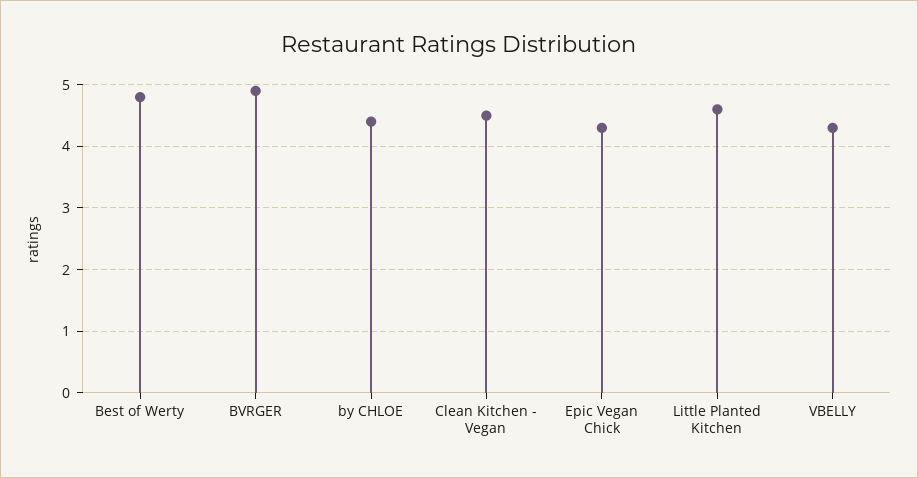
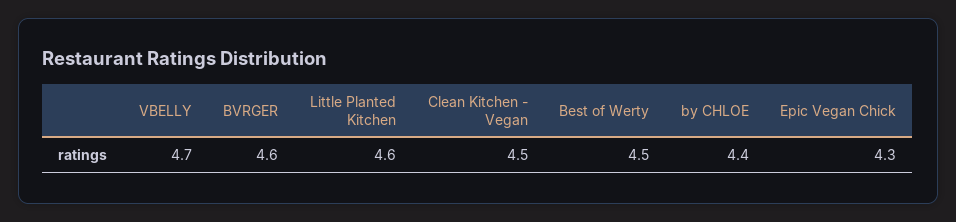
Best of Werty: 4.8 -> 4.5
BVRGER: 4.9 -> 4.6
VBELLY: 4.3 -> 4.7

